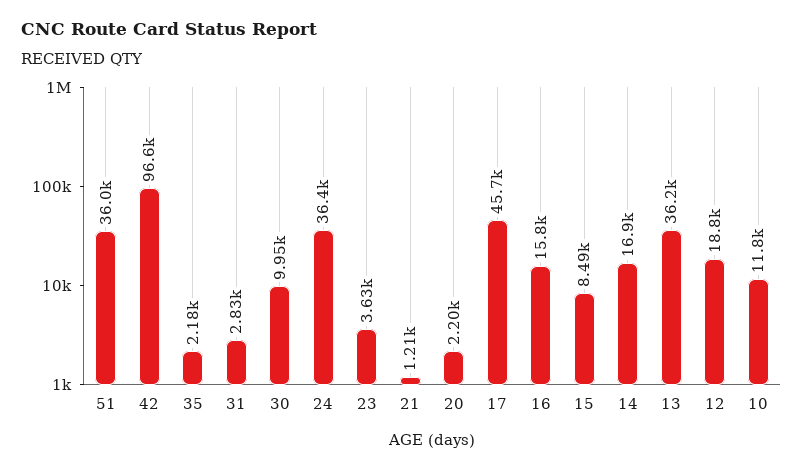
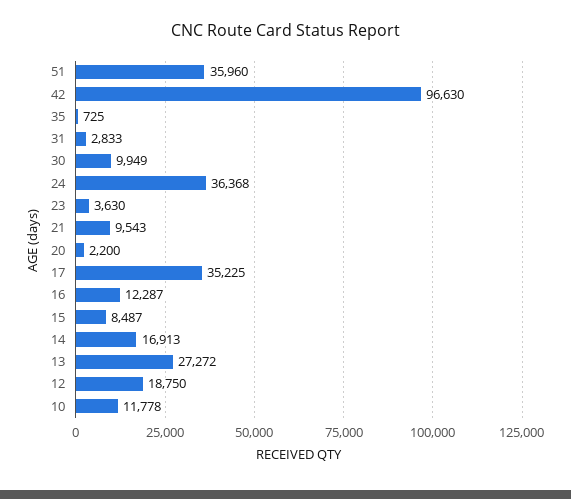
35: 2180 -> 725
21: 1210 -> 9543
17: 45700 -> 35225
16: 15800 -> 12287
13: 36200 -> 27272

